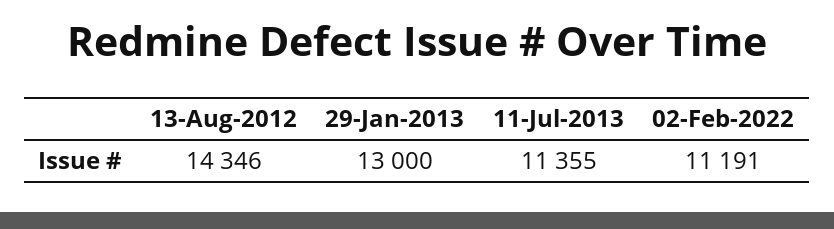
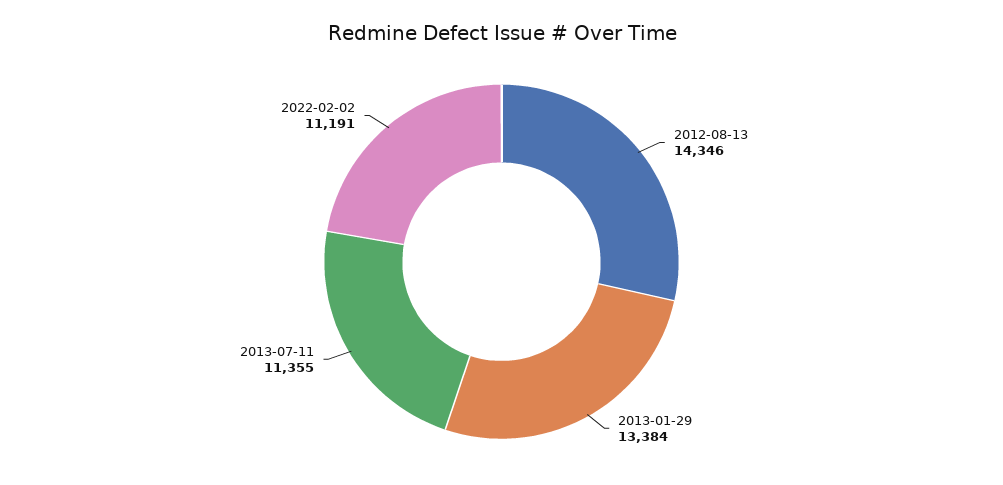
29-Jan-2013: 13000 -> 13384

